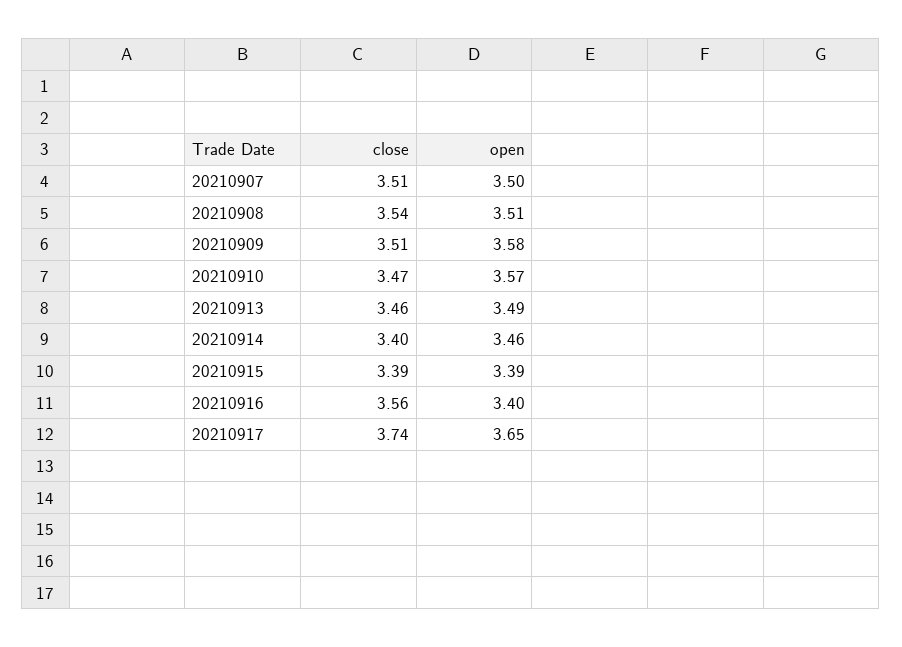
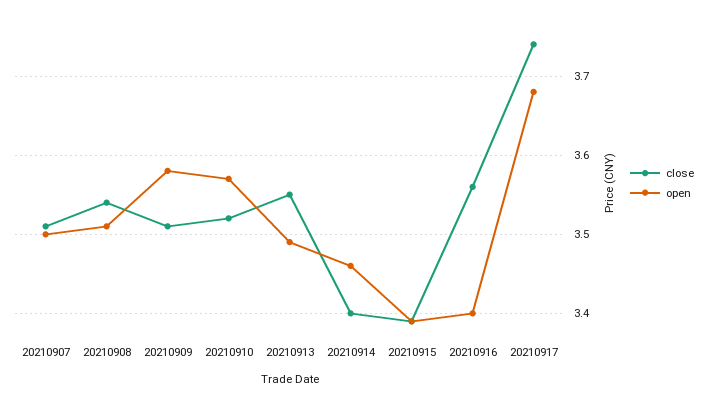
close, 20210910: 3.47 -> 3.52
close, 20210913: 3.46 -> 3.55
open, 20210917: 3.65 -> 3.68

